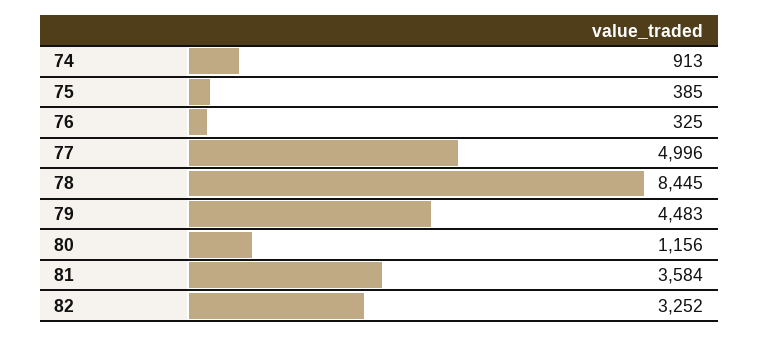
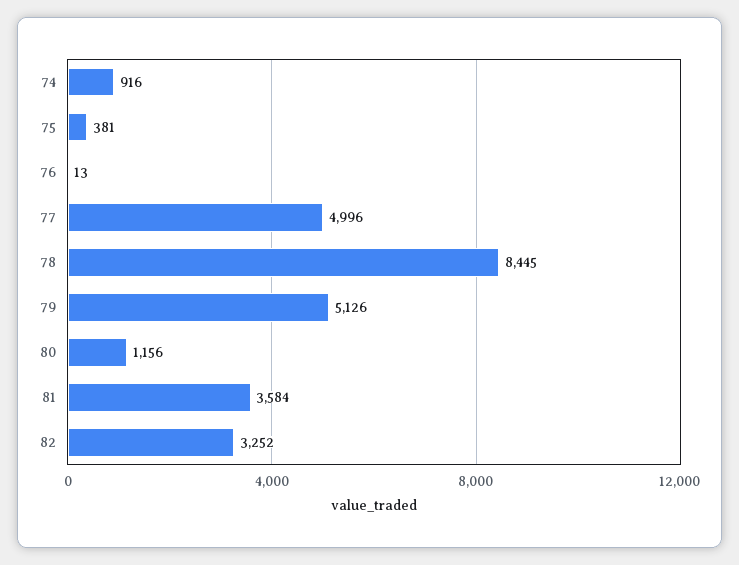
74: 913 -> 916
75: 385 -> 381
76: 325 -> 13
79: 4483 -> 5126

